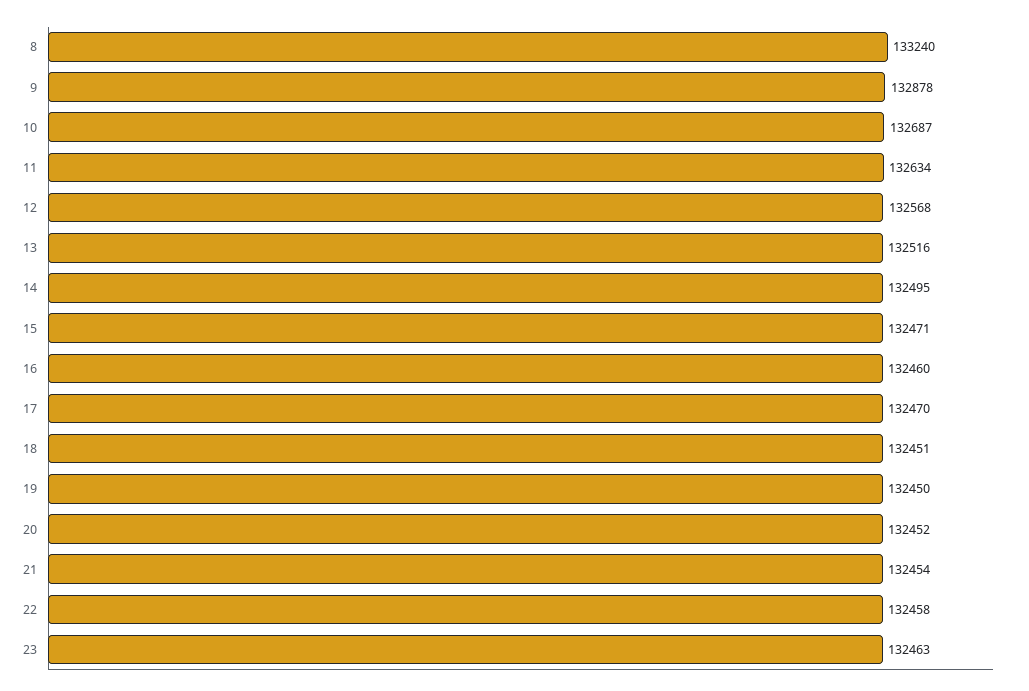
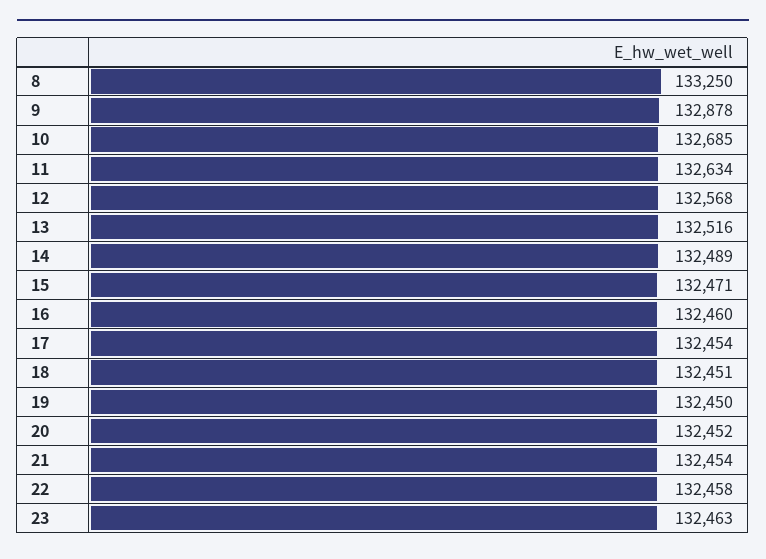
8: 133240 -> 133250
10: 132687 -> 132685
14: 132495 -> 132489
17: 132470 -> 132454

